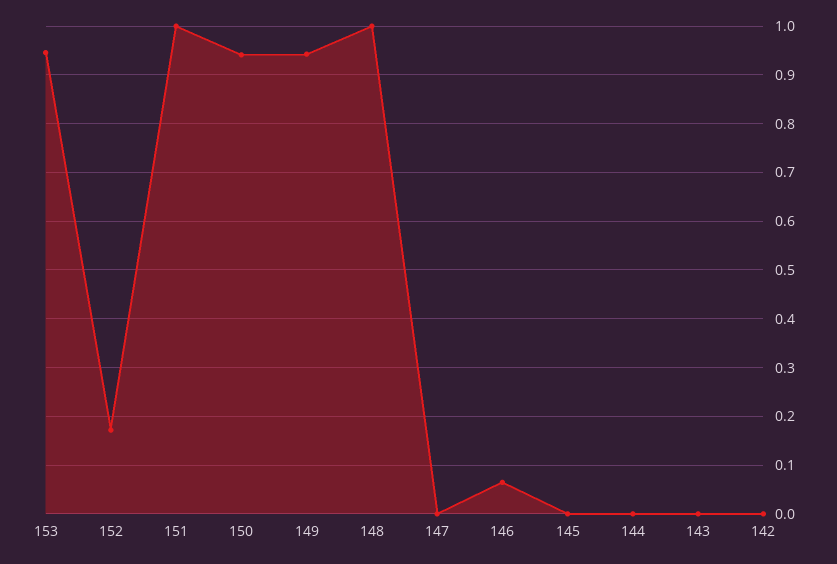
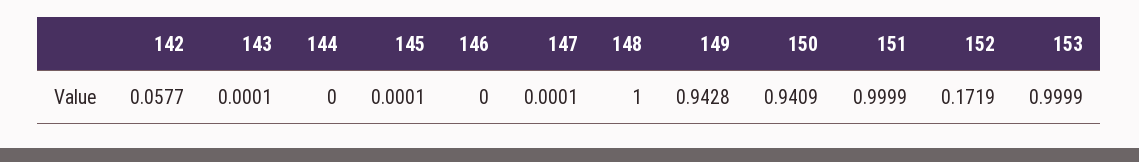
153: 0.94 -> 0.9999
146: 0.06 -> 0
142: 0 -> 0.0577

